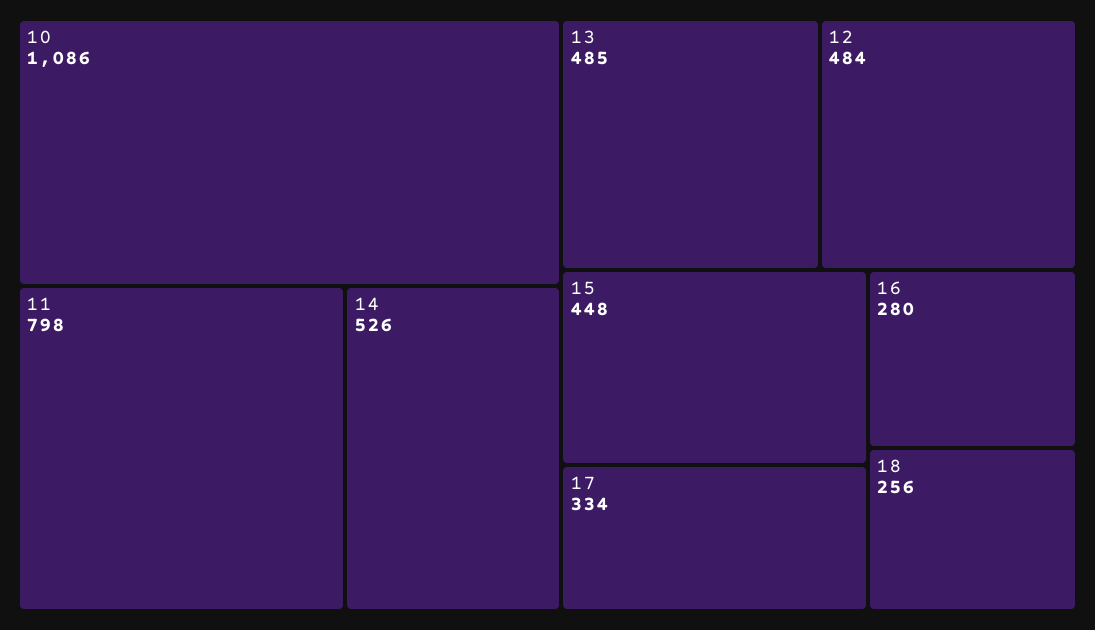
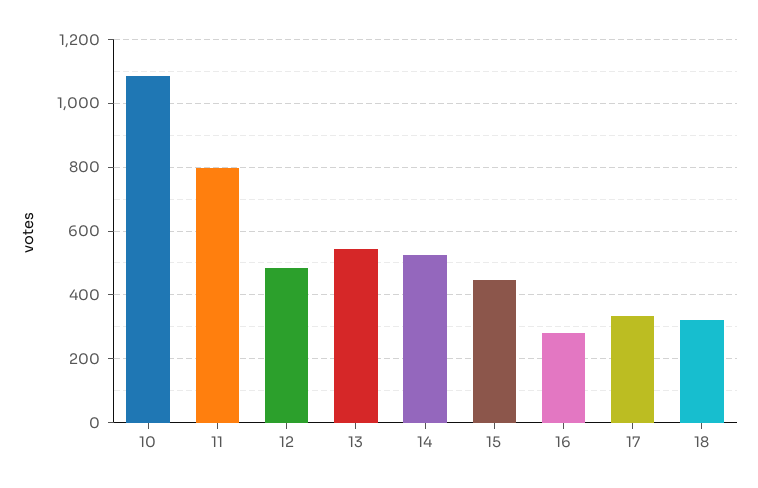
13: 485 -> 540
18: 256 -> 320

